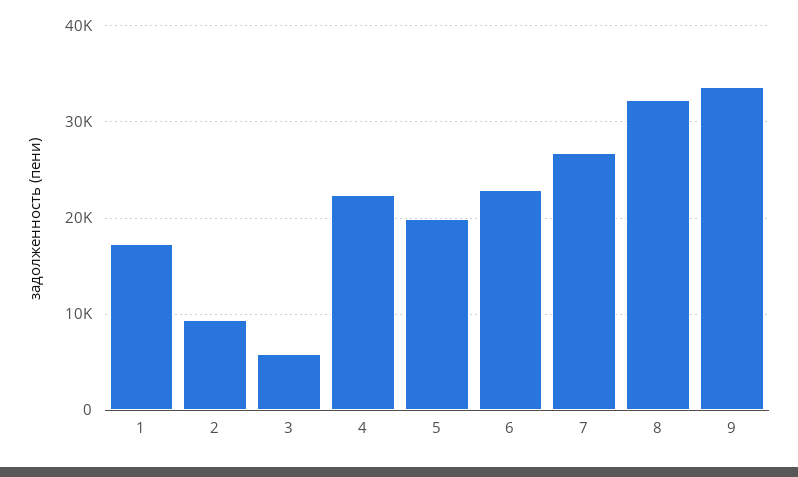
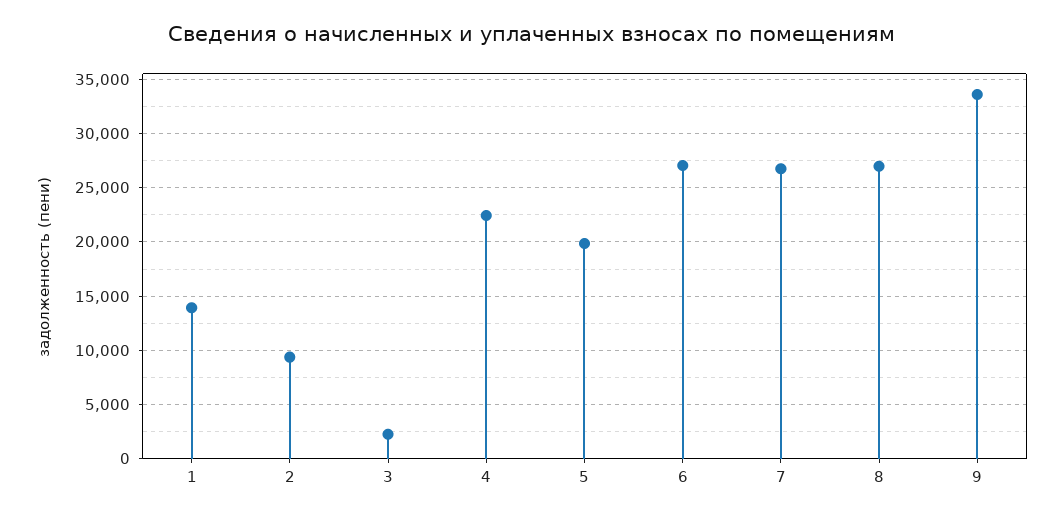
1: 17000 -> 14000
3: 6000 -> 2000
6: 23000 -> 27000
8: 32000 -> 27000

